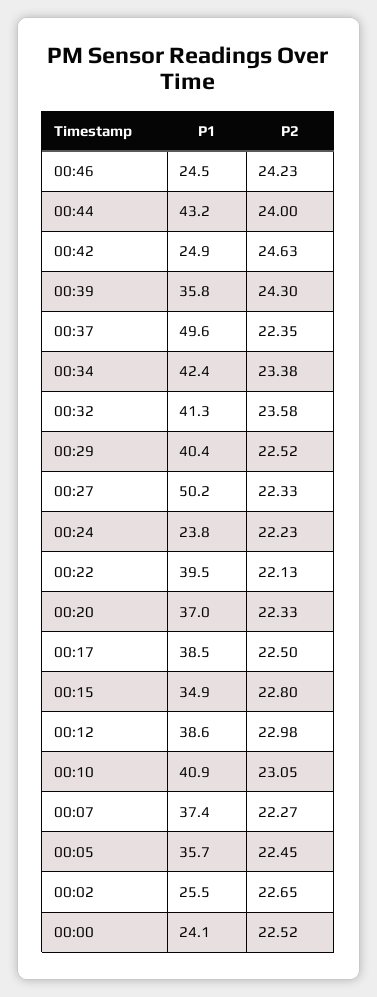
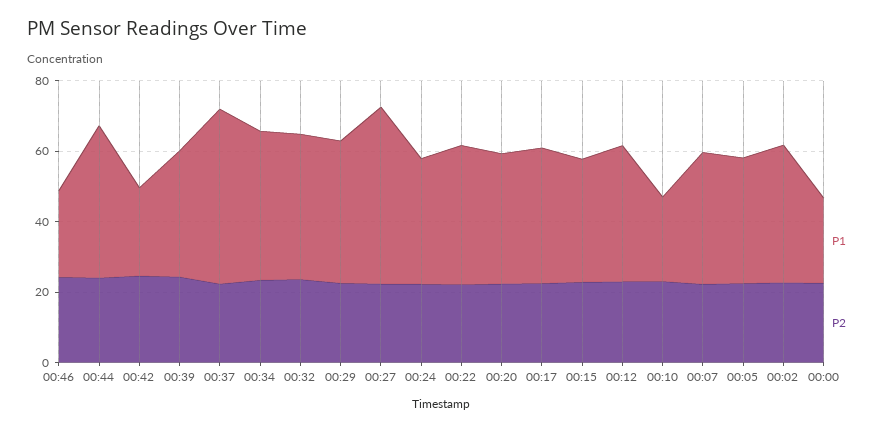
P1, 00:24: 23.8 -> 35
P1, 00:10: 40.9 -> 25
P1, 00:02: 25.5 -> 40

